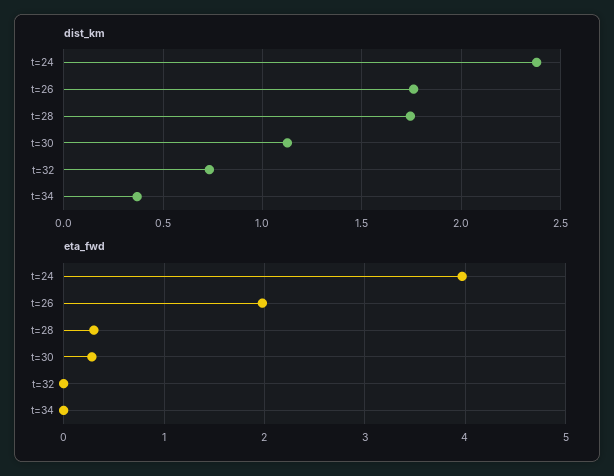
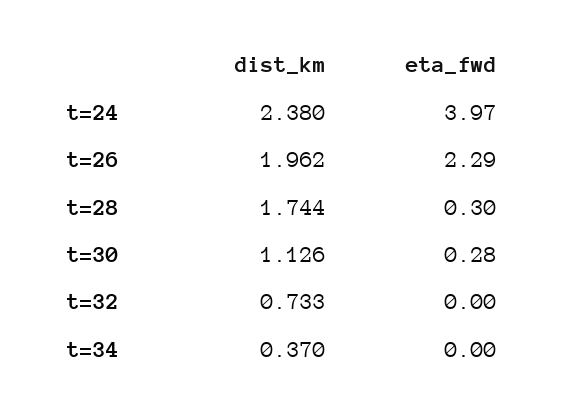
dist_km, t=26: 1.75 -> 1.962
eta_fwd, t=26: 2 -> 2.29

